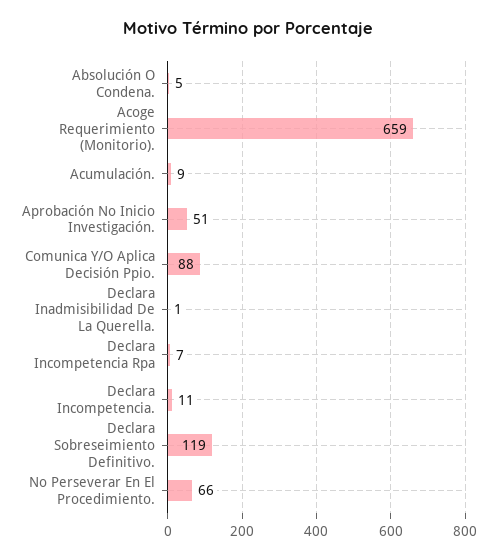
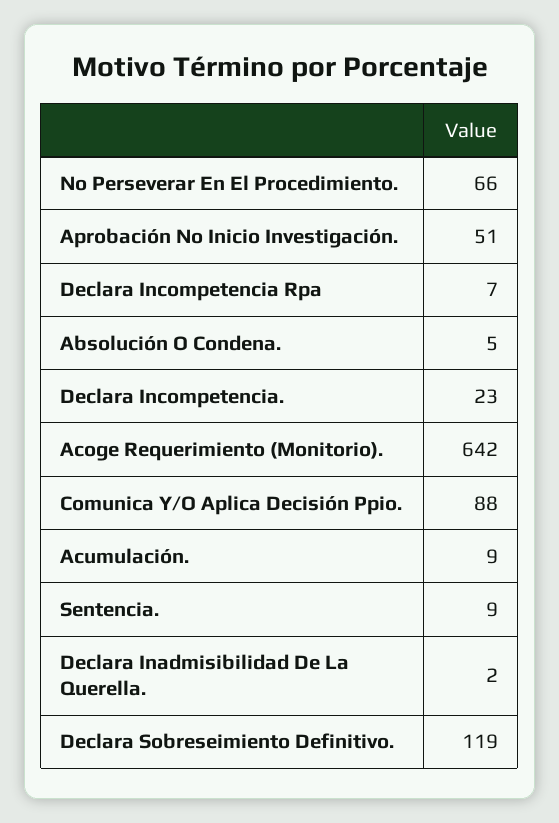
Acoge Requerimiento (Monitorio).: 659 -> 642
Declara Inadmisibilidad De La Querella.: 1 -> 2
Declara Incompetencia.: 11 -> 23
Sentencia.: none -> 9

